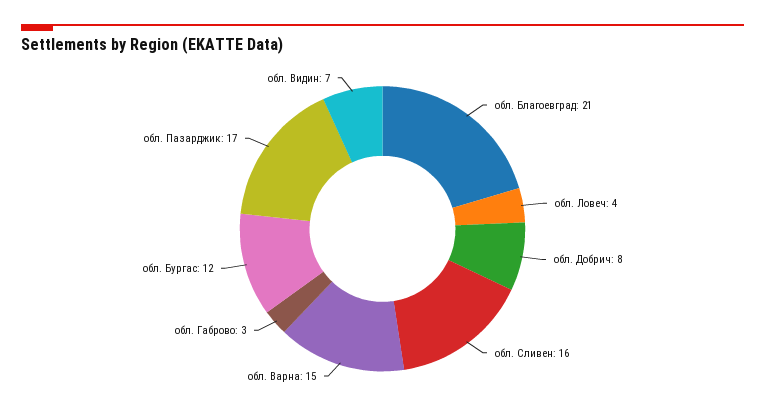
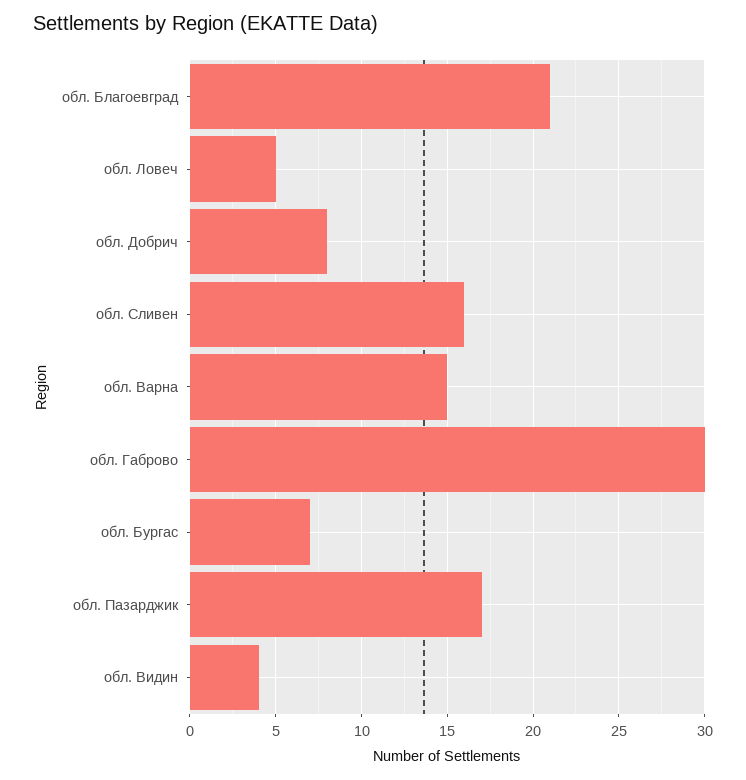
обл. Ловеч: 4 -> 5
обл. Габрово: 3 -> 30
обл. Бургас: 12 -> 7
обл. Видин: 7 -> 4

